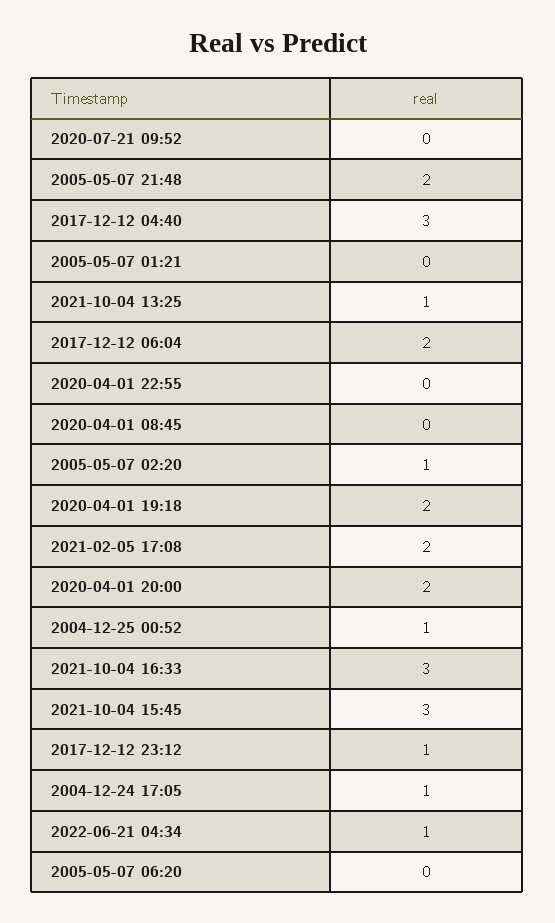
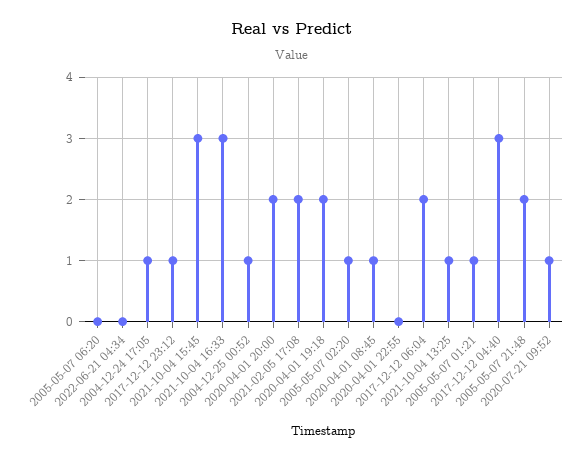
2020-07-21 09:52: 0 -> 1
2005-05-07 01:21: 0 -> 1
2020-04-01 08:45: 0 -> 1
2022-06-21 04:34: 1 -> 0

